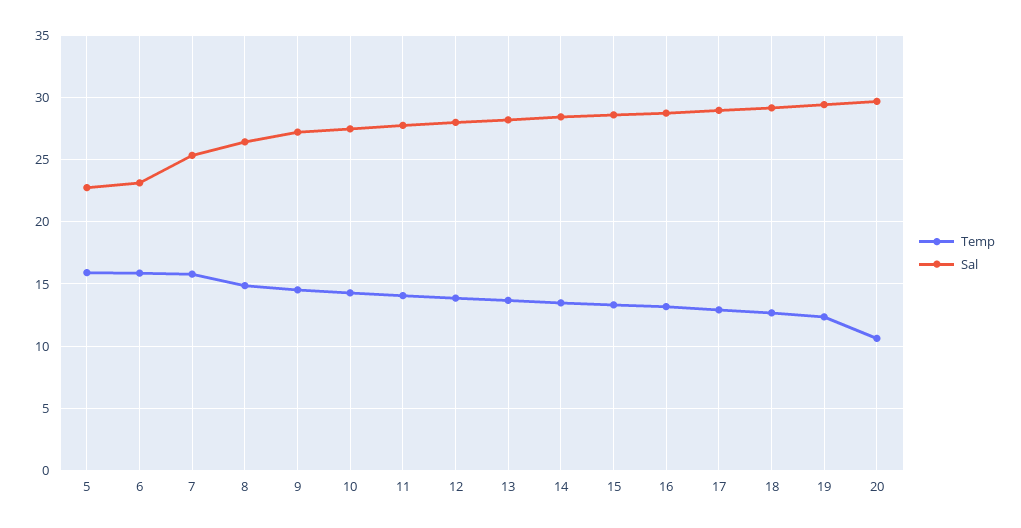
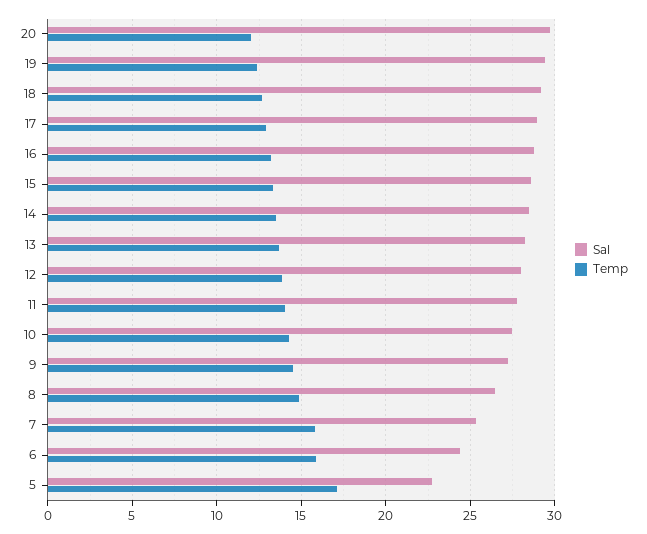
Temp, 5: 16 -> 17
Sal, 6: 23 -> 24.5
Temp, 20: 10.5 -> 12

